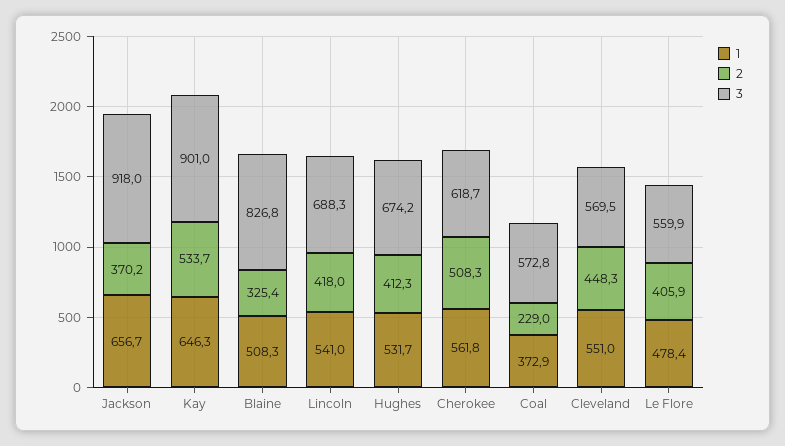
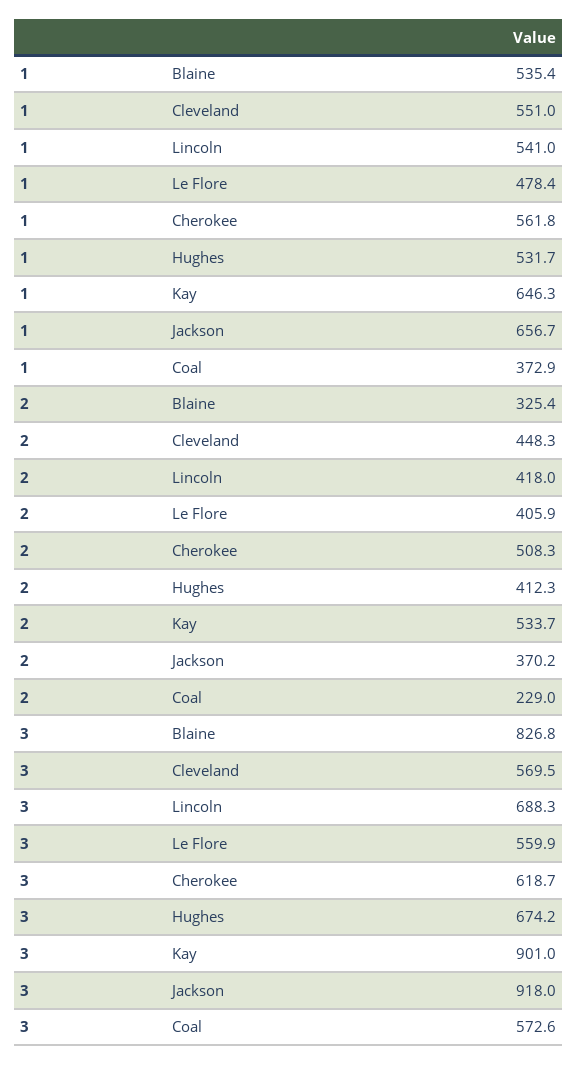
1, Blaine: 508.3 -> 535.4
3, Coal: 572.8 -> 572.6

